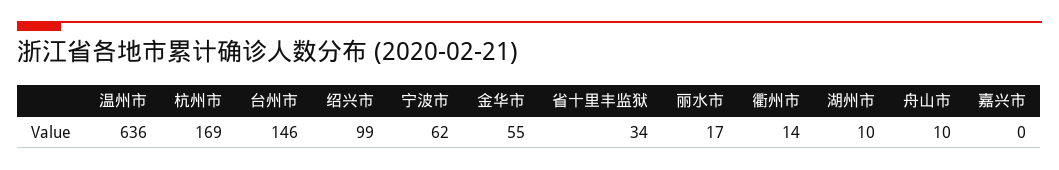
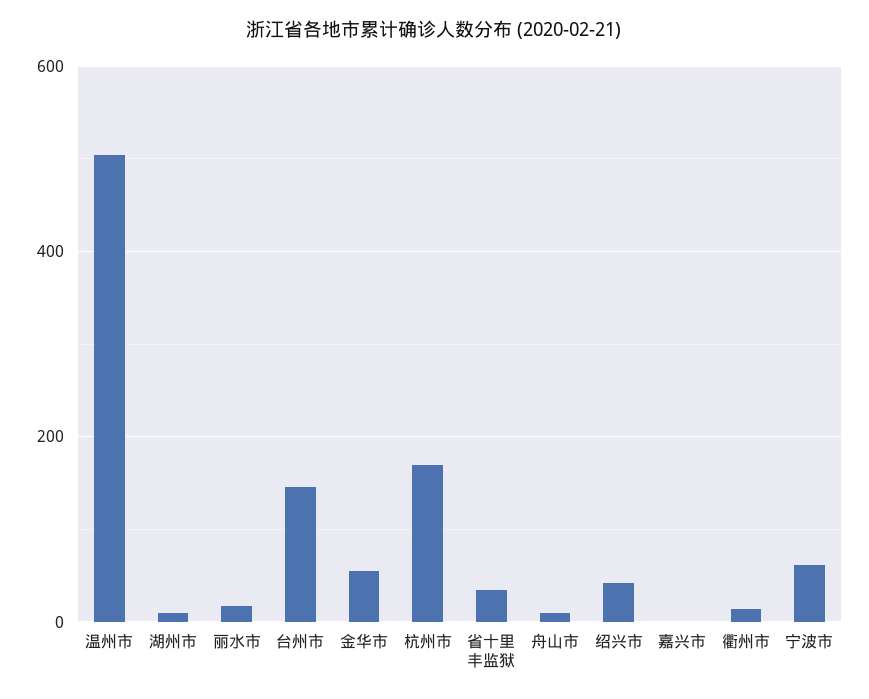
温州市: 636 -> 500
绍兴市: 99 -> 40

